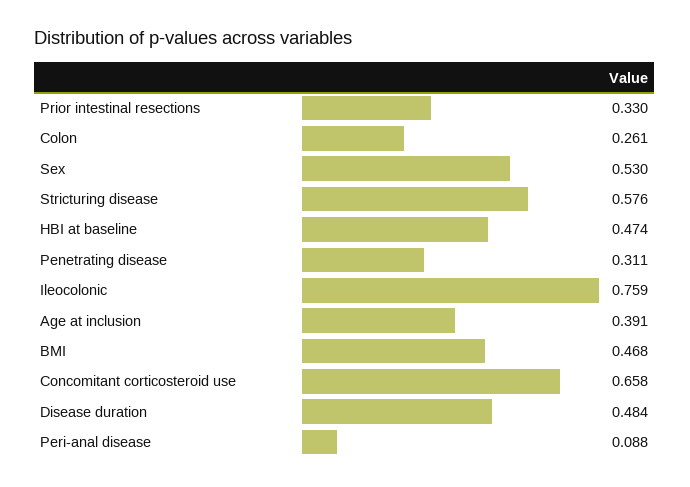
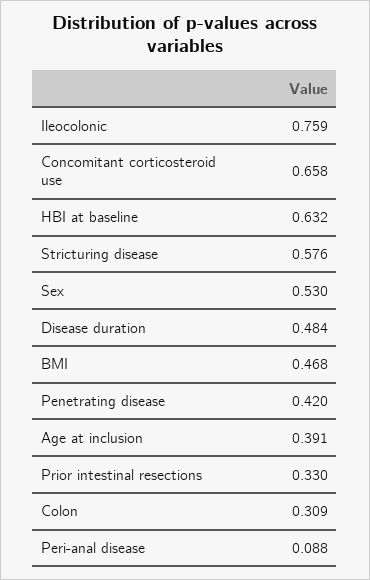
Colon: 0.261 -> 0.309
HBI at baseline: 0.474 -> 0.632
Penetrating disease: 0.311 -> 0.42

